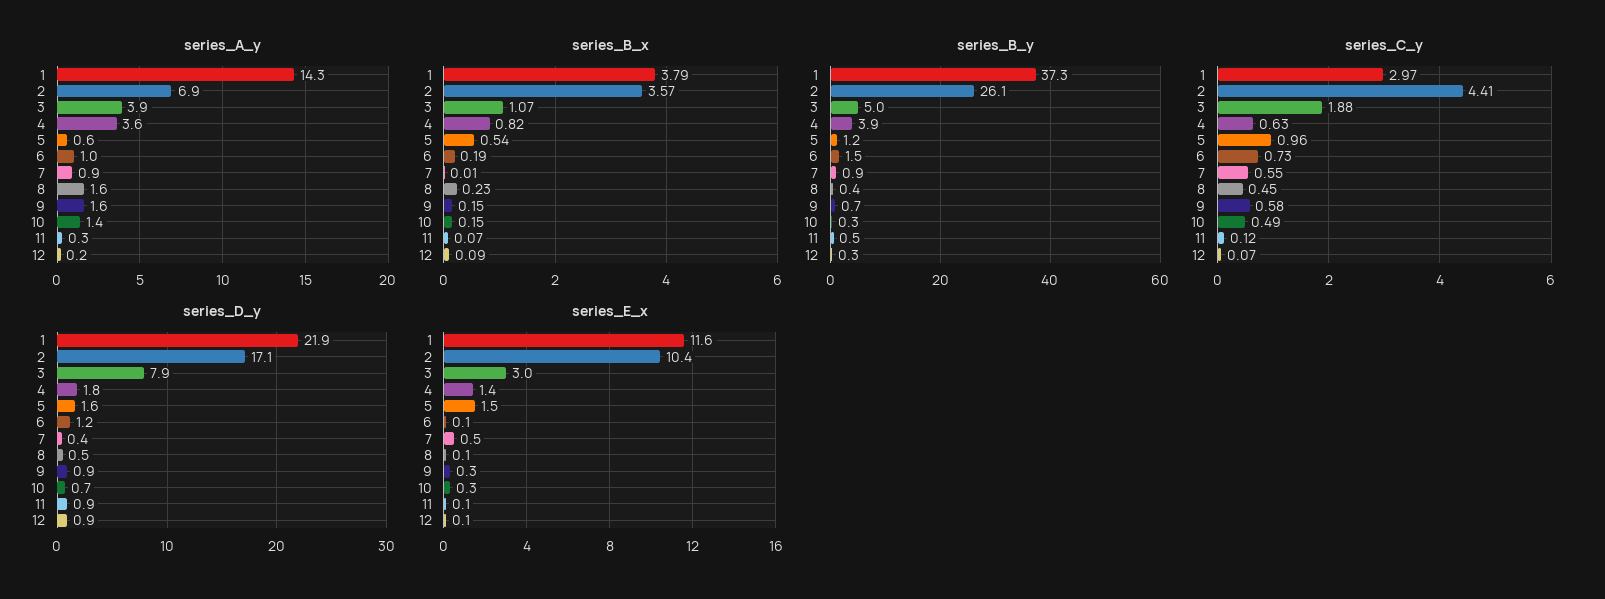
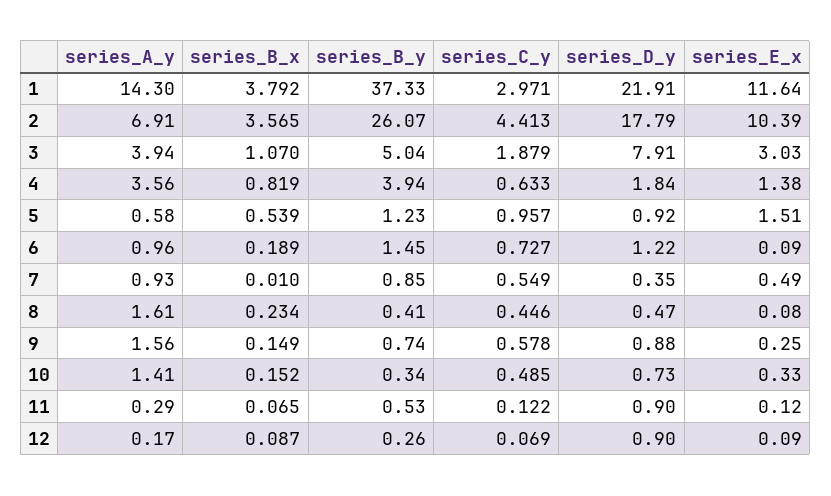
series_D_y, 2: 17.1 -> 17.79
series_D_y, 5: 1.6 -> 0.92

